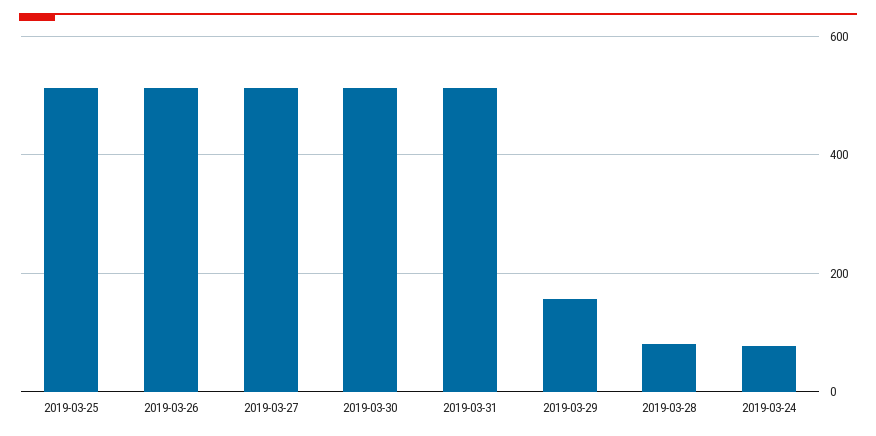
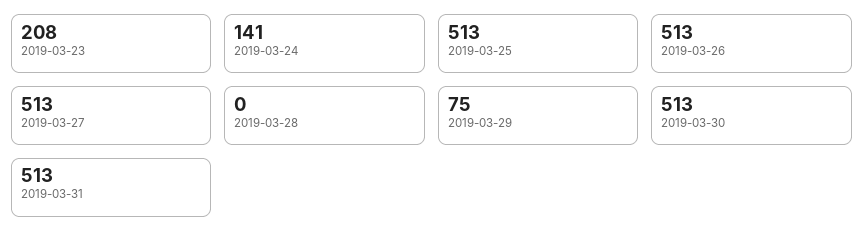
2019-03-29: 160 -> 75
2019-03-28: 80 -> 0
2019-03-24: 80 -> 141
2019-03-23: none -> 208

